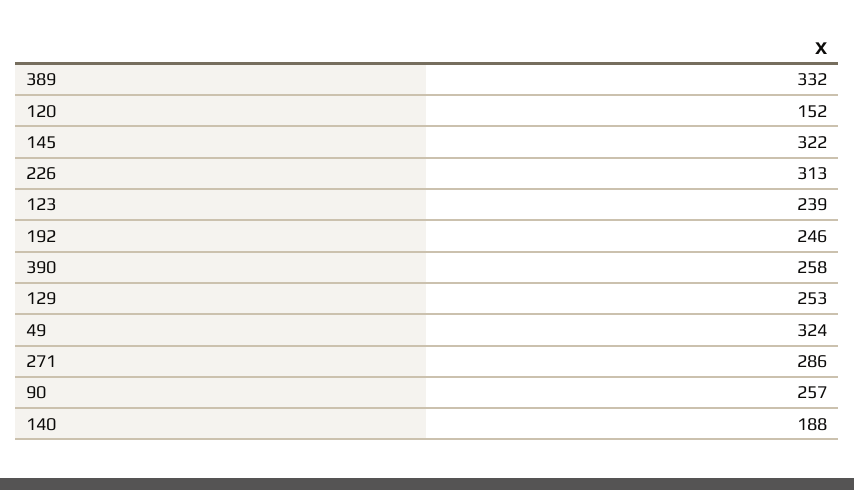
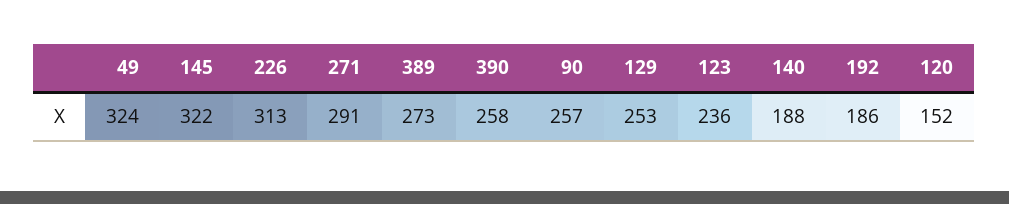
389: 332 -> 273
123: 239 -> 236
192: 246 -> 186
271: 286 -> 291

